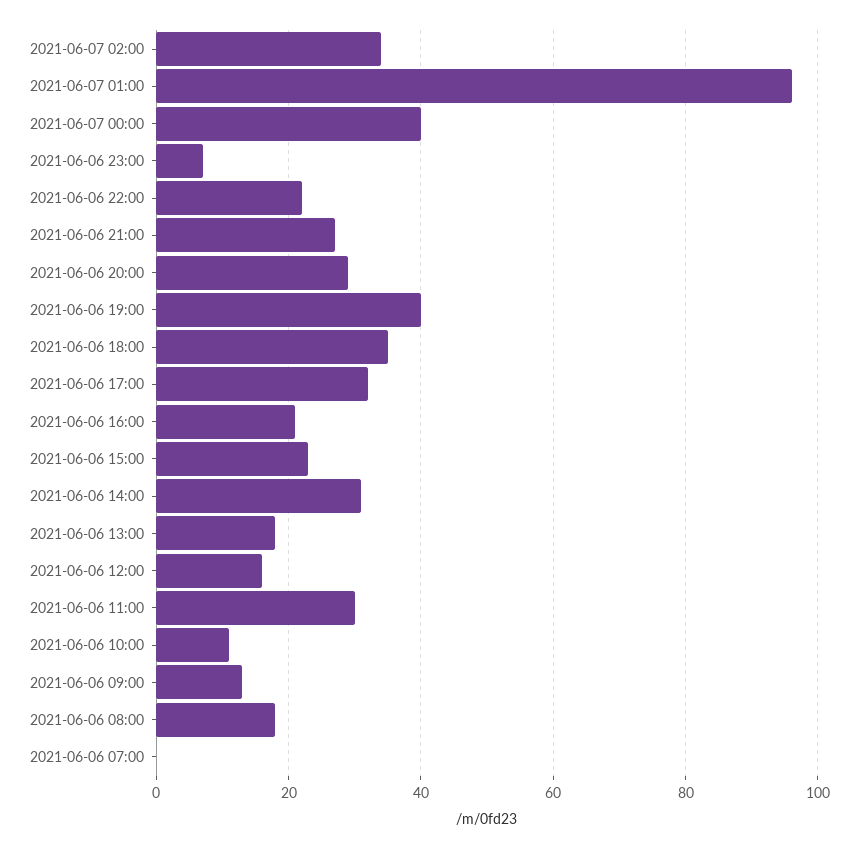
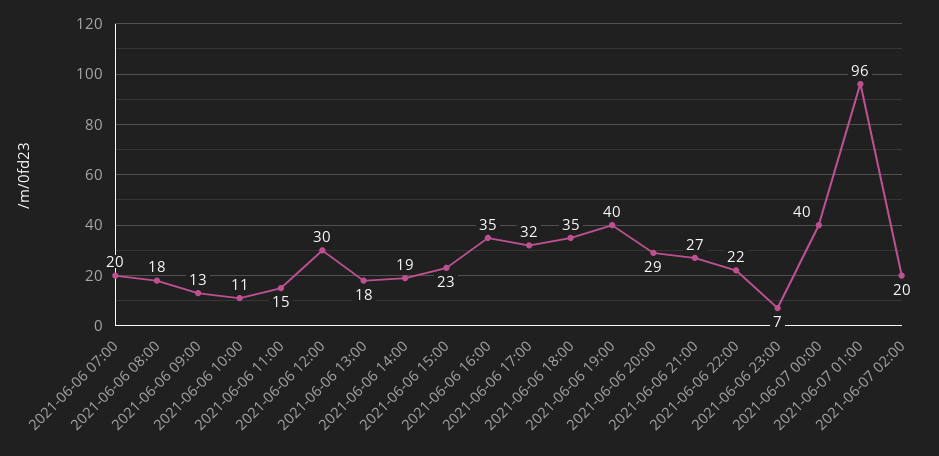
2021-06-07 02:00: 35 -> 20
2021-06-06 16:00: 20 -> 35
2021-06-06 14:00: 30 -> 19
2021-06-06 12:00: 15 -> 30
2021-06-06 11:00: 30 -> 15
2021-06-06 07:00: 0 -> 20

